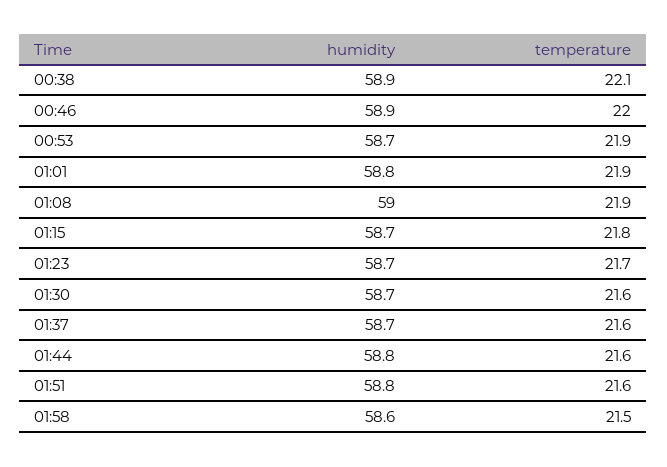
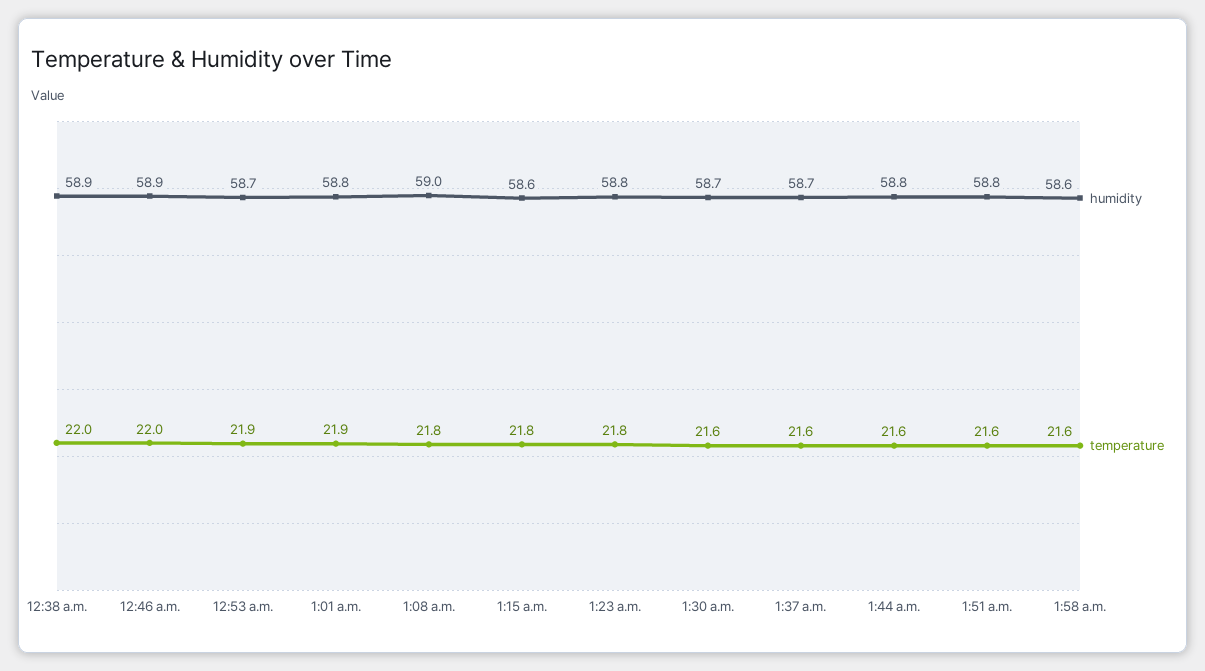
temperature, 00:38: 22.1 -> 22
temperature, 01:08: 21.9 -> 21.8
humidity, 01:15: 58.7 -> 58.6
humidity, 01:23: 58.7 -> 58.8
temperature, 01:23: 21.7 -> 21.8
temperature, 01:58: 21.5 -> 21.6

